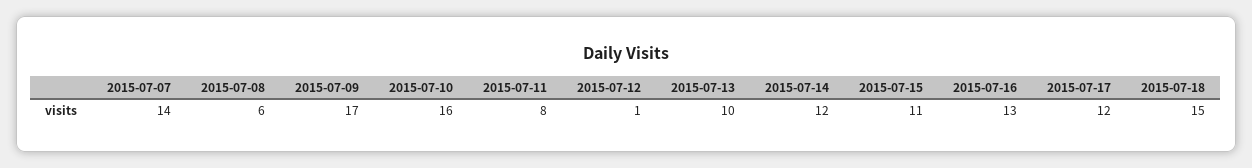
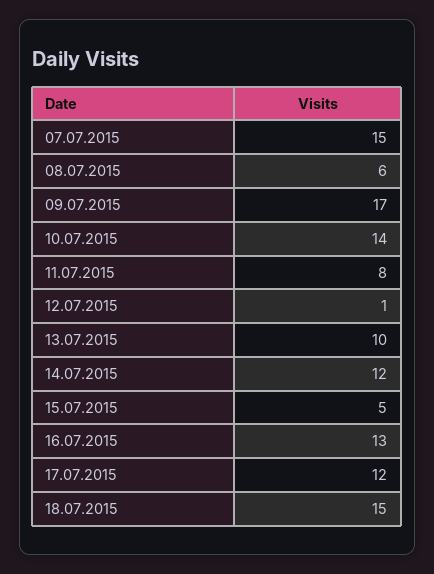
2015-07-07: 14 -> 15
2015-07-10: 16 -> 14
2015-07-15: 11 -> 5

